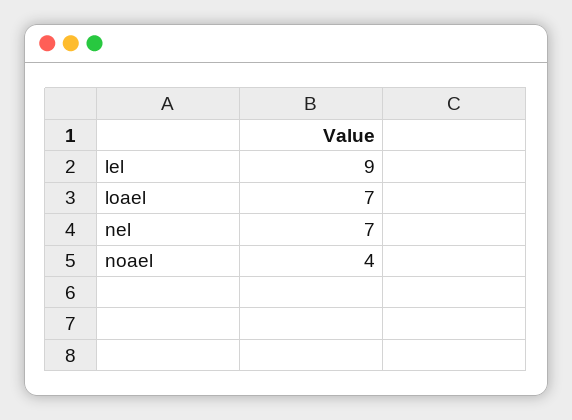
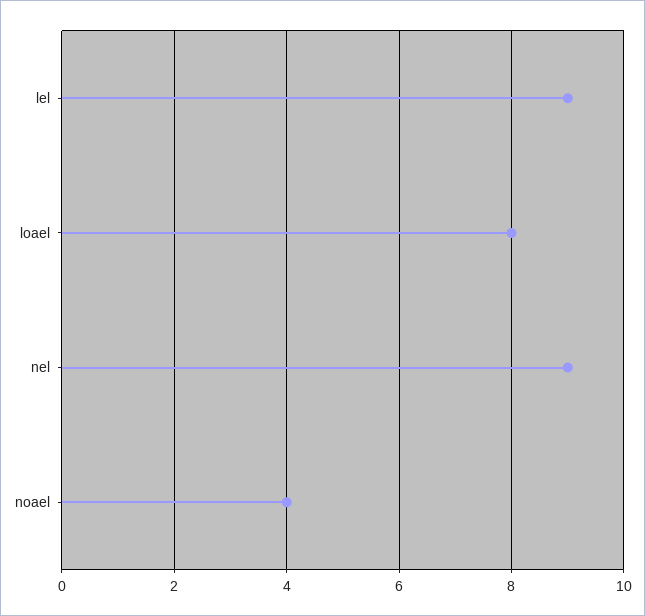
loael: 7 -> 8
nel: 7 -> 9

